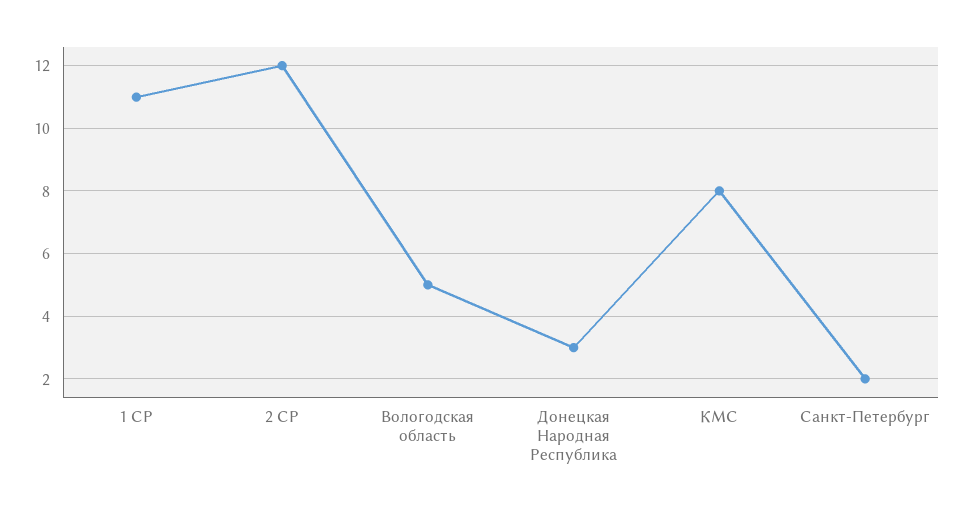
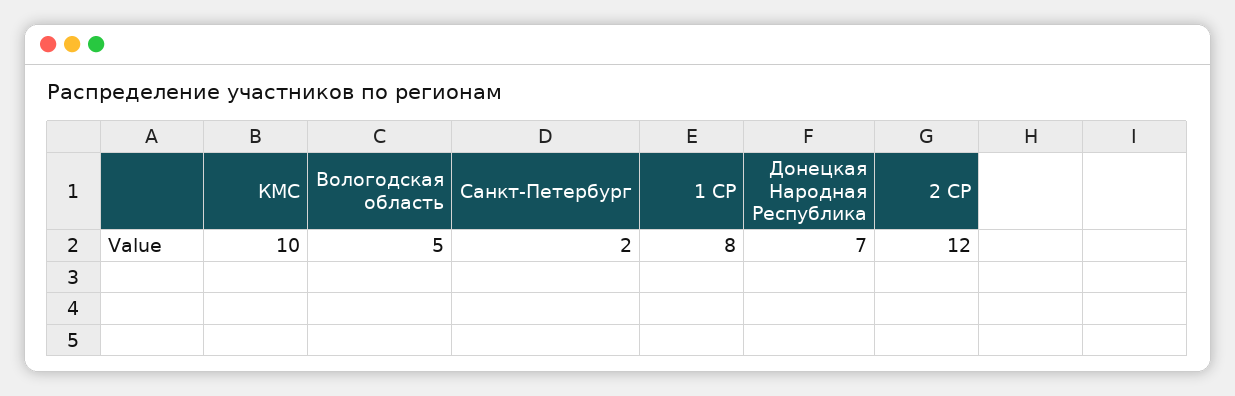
1 СР: 11 -> 8
Донецкая Народная Республика: 3 -> 7
КМС: 8 -> 10

